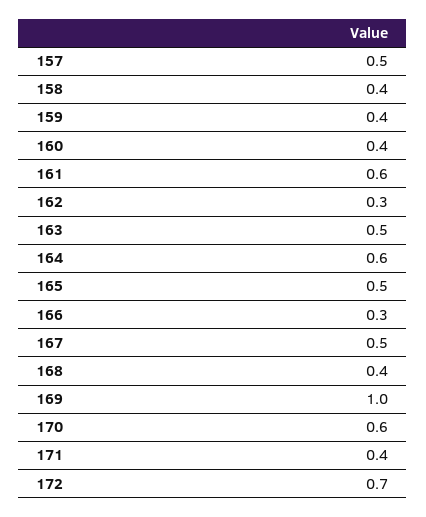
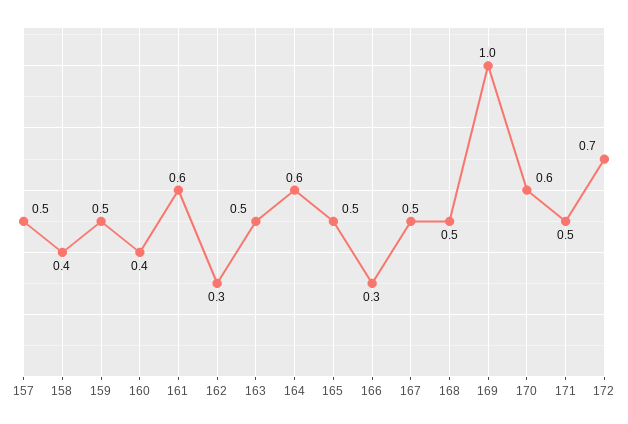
159: 0.4 -> 0.5
168: 0.4 -> 0.5
171: 0.4 -> 0.5

